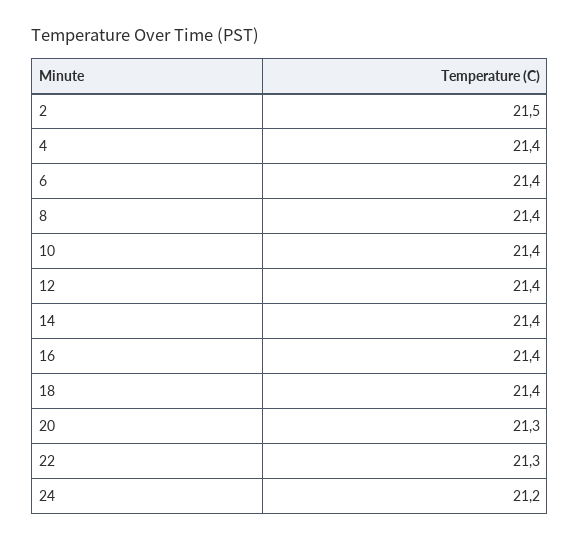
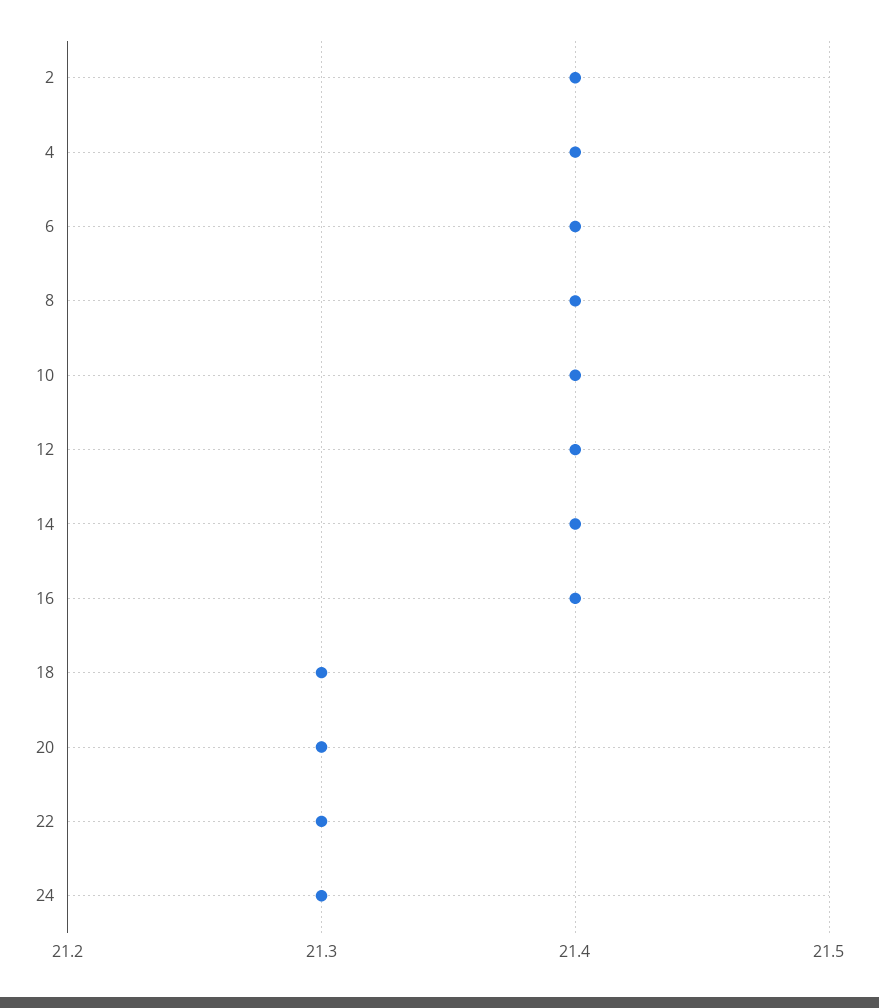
2: 21.5 -> 21.4
18: 21.4 -> 21.3
24: 21.2 -> 21.3

